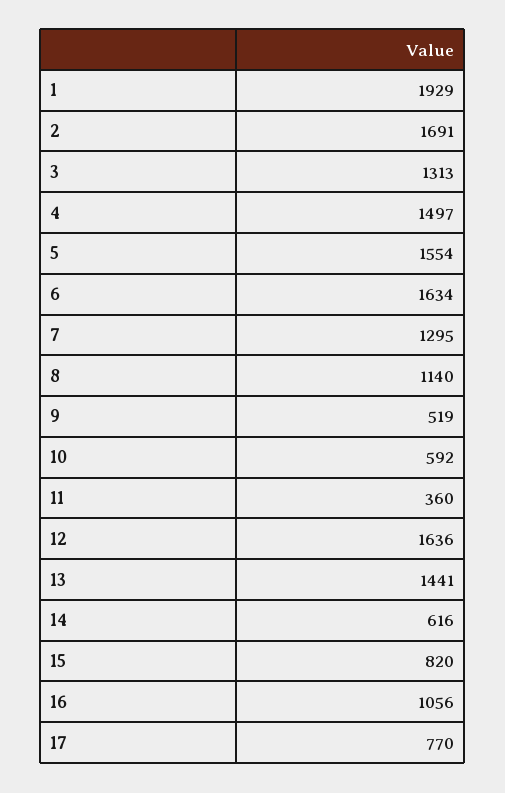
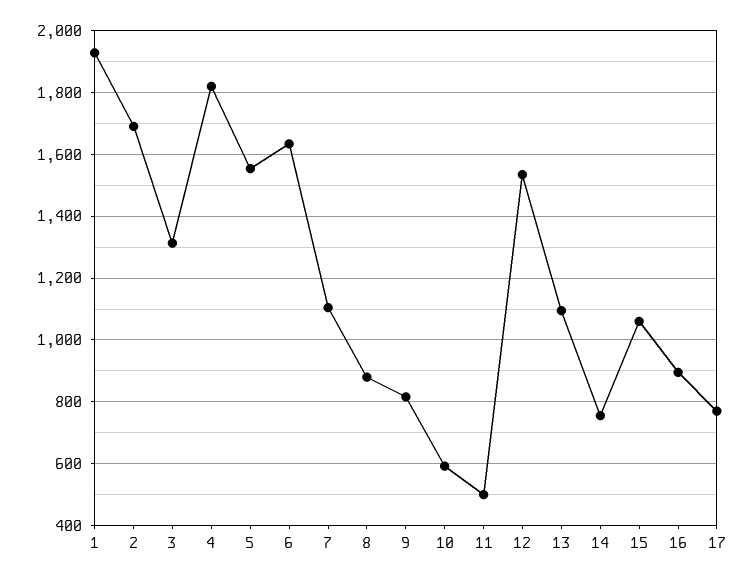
4: 1497 -> 1820
7: 1295 -> 1100
8: 1140 -> 880
9: 519 -> 820
11: 360 -> 500
12: 1636 -> 1540
13: 1441 -> 1100
14: 616 -> 760
15: 820 -> 1060
16: 1056 -> 900

